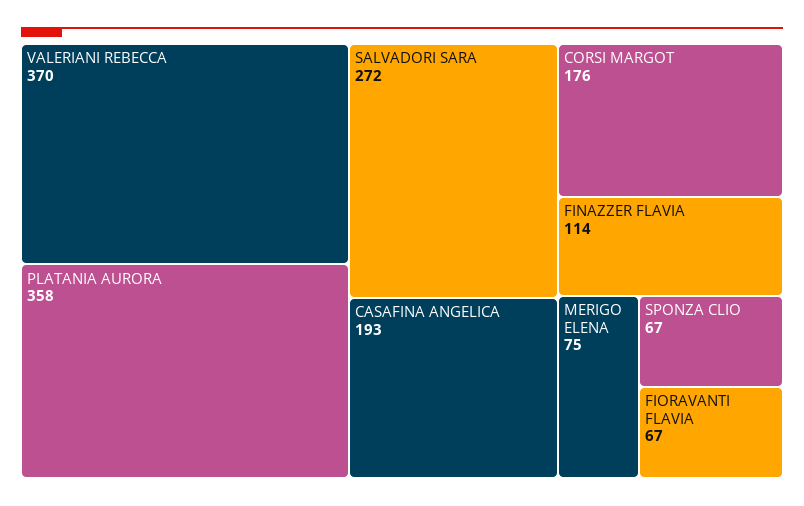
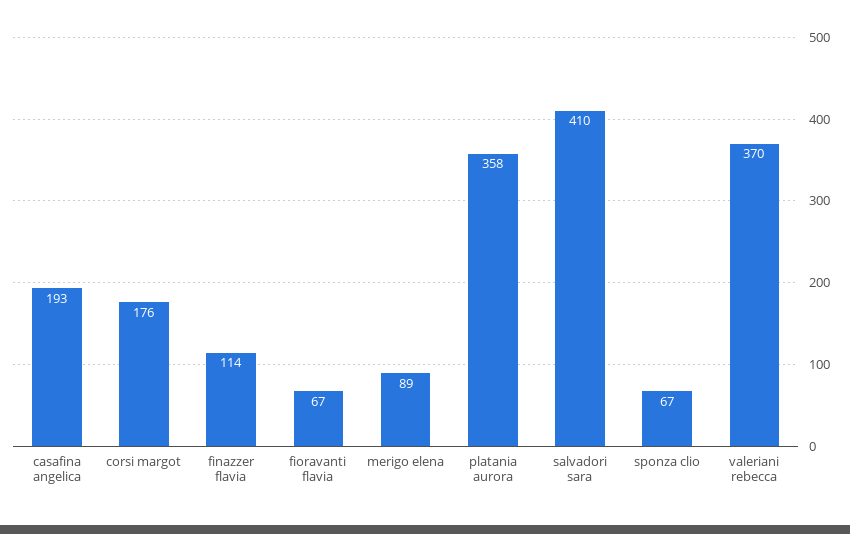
SALVADORI SARA: 272 -> 410
MERIGO ELENA: 75 -> 89

